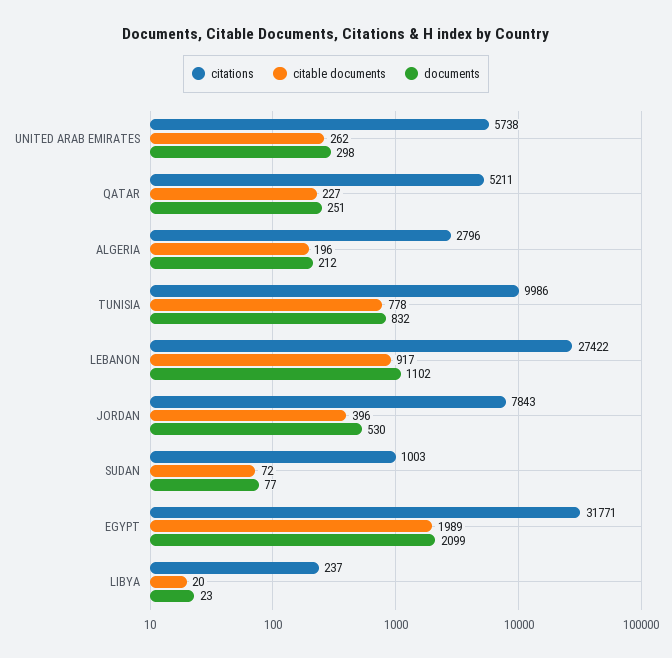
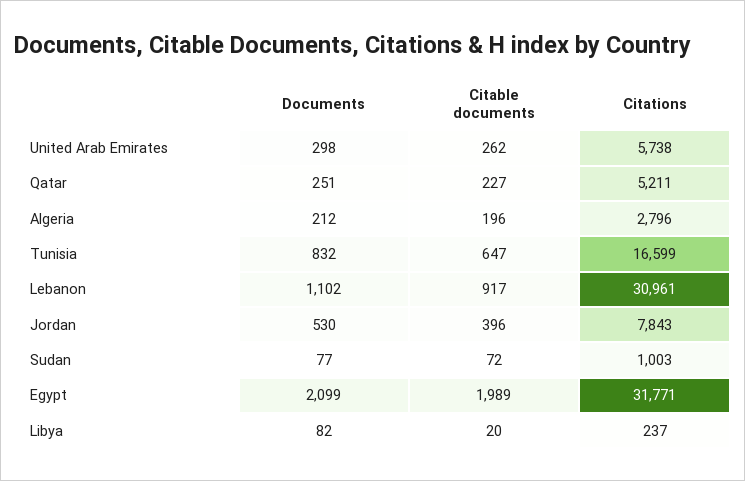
citations, TUNISIA: 9986 -> 16599
citable documents, TUNISIA: 778 -> 647
citations, LEBANON: 27422 -> 30961
documents, LIBYA: 23 -> 82

